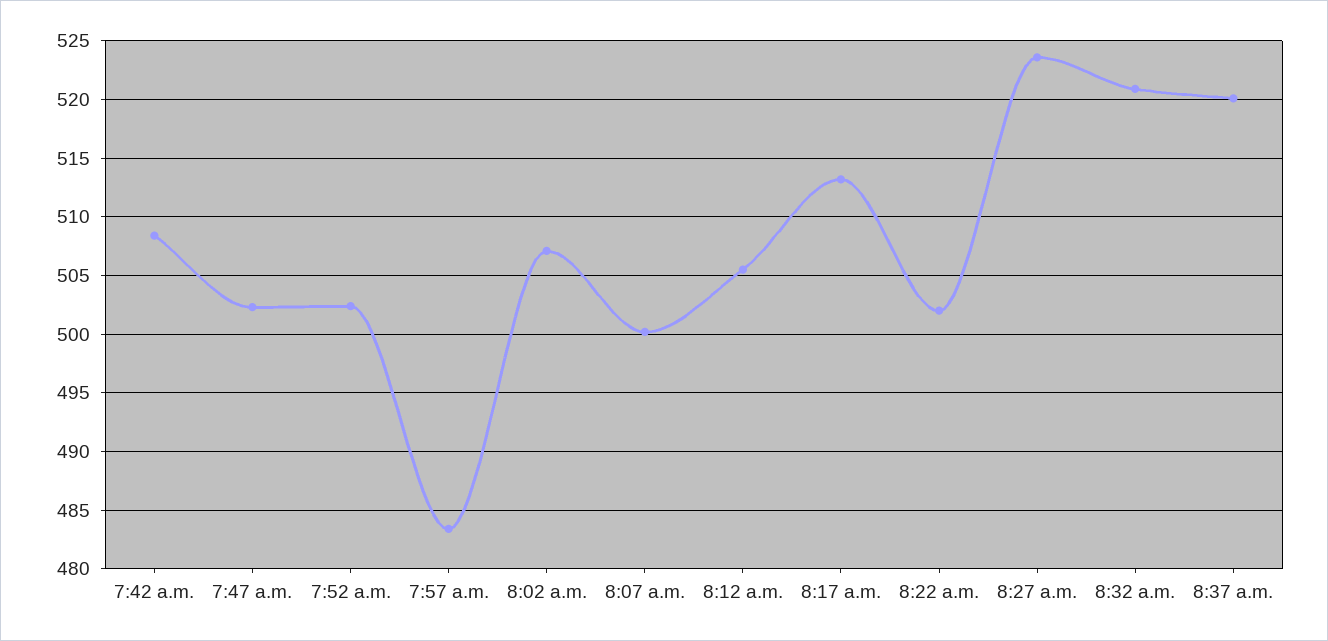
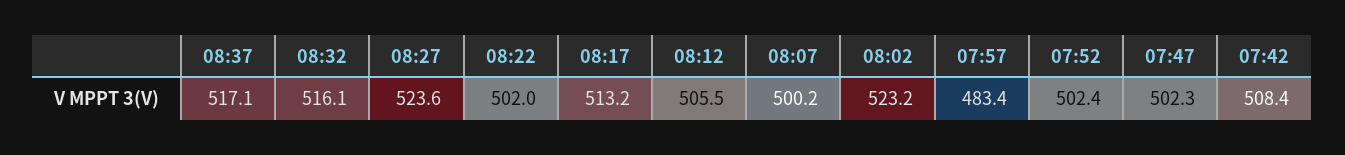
8:02 a.m.: 507 -> 523.2
8:32 a.m.: 521 -> 516.1
8:37 a.m.: 520 -> 517.1

